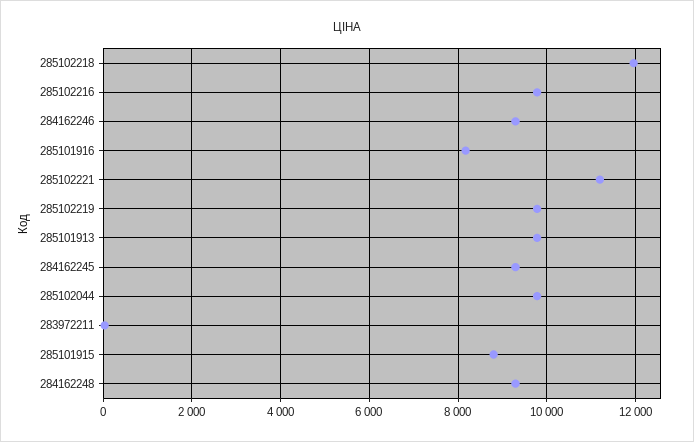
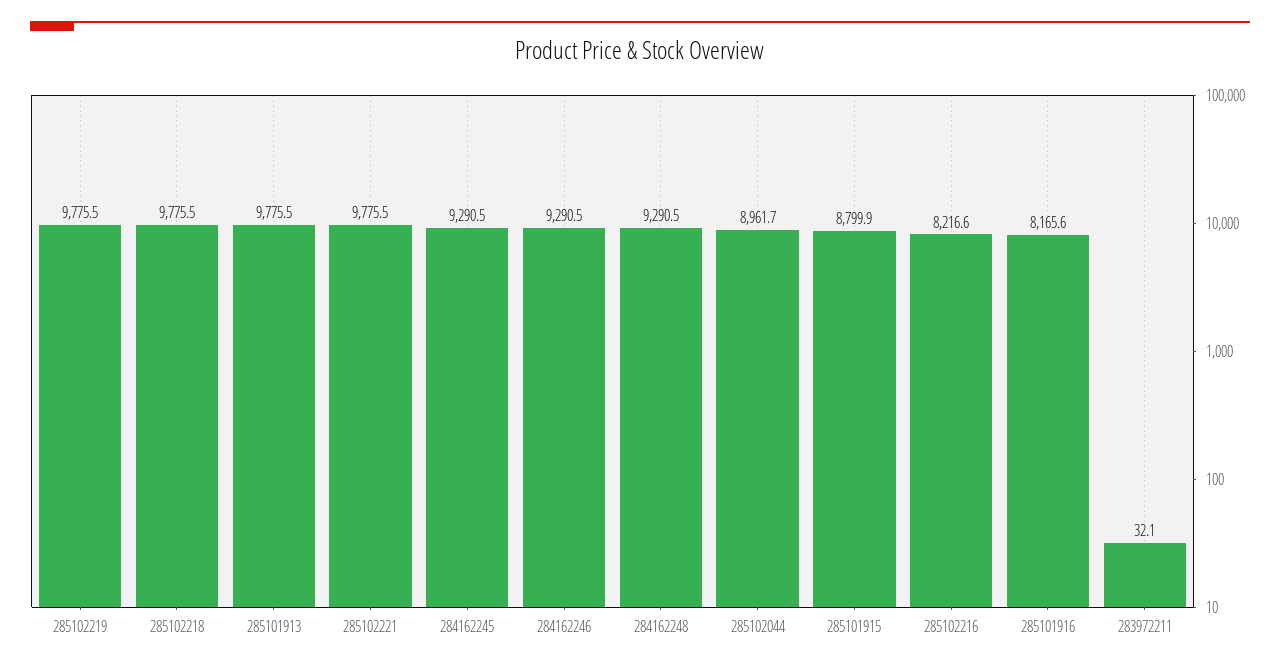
285102218: 12000 -> 9775.5
285102216: 9800 -> 8216.6
285102221: 11200 -> 9775.5
285102044: 9800 -> 8961.7

